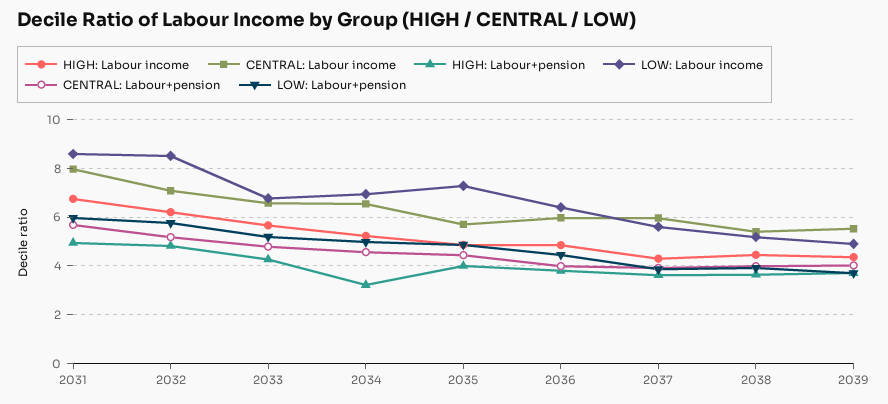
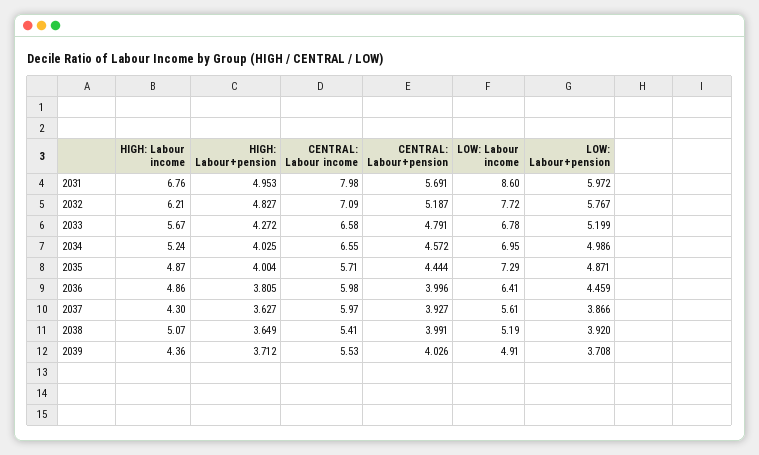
LOW: Labour income, 2032: 8.5 -> 7.72
HIGH: Labour+pension, 2034: 3.25 -> 4.025
HIGH: Labour income, 2038: 4.5 -> 5.07

